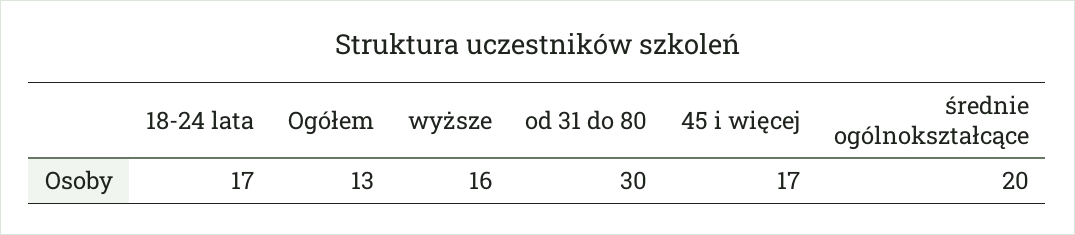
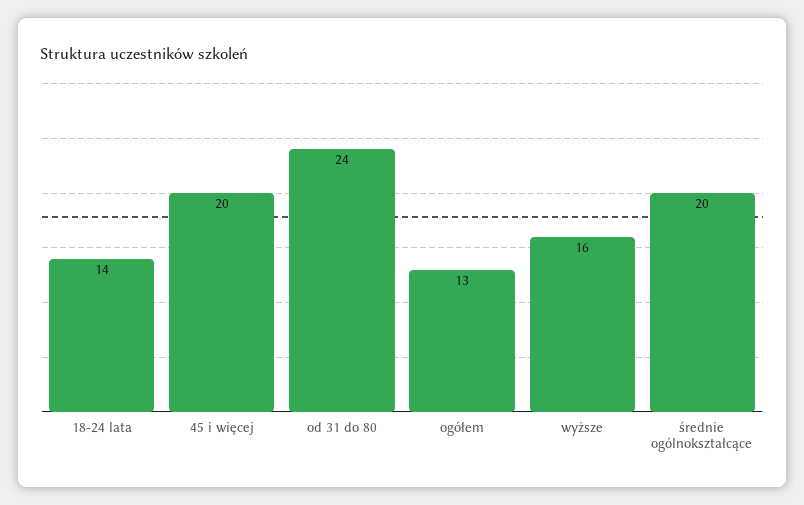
18-24 lata: 17 -> 14
od 31 do 80: 30 -> 24
45 i więcej: 17 -> 20

